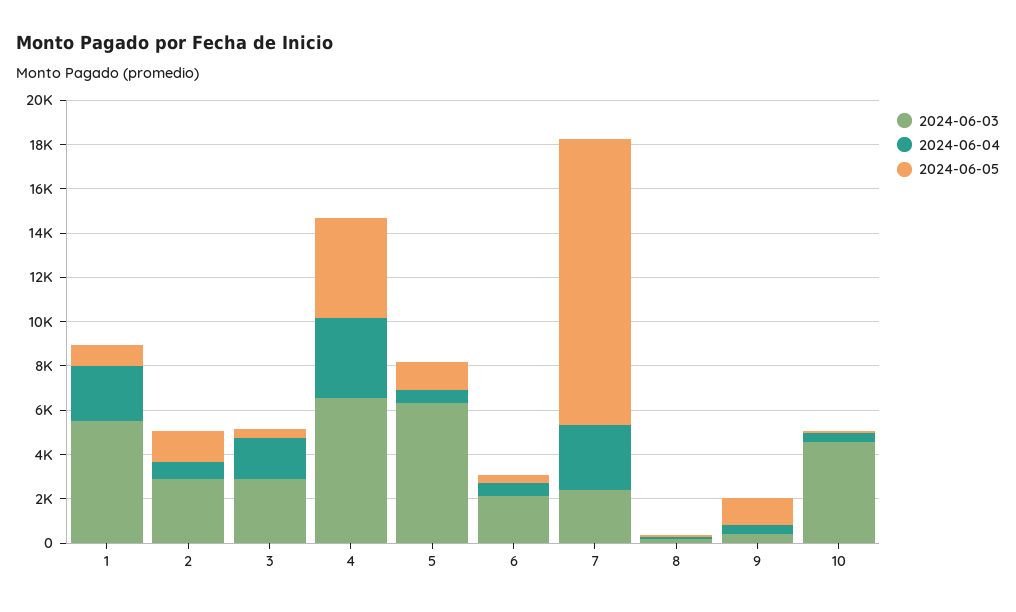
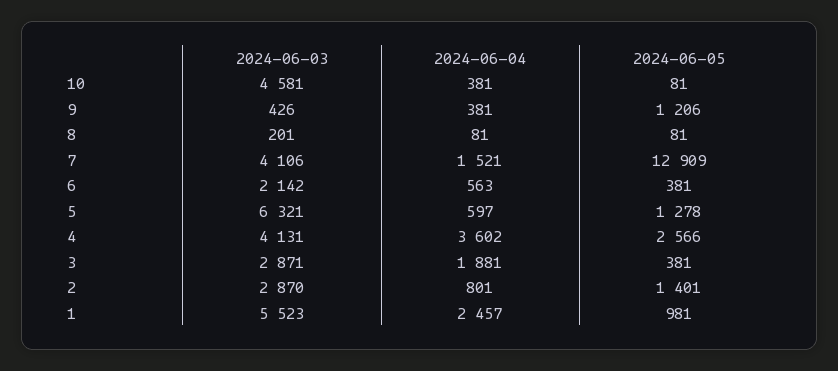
2024-06-03, 4: 6500 -> 4131
2024-06-05, 4: 4500 -> 2566
2024-06-03, 7: 2500 -> 4106
2024-06-04, 7: 3000 -> 1521

